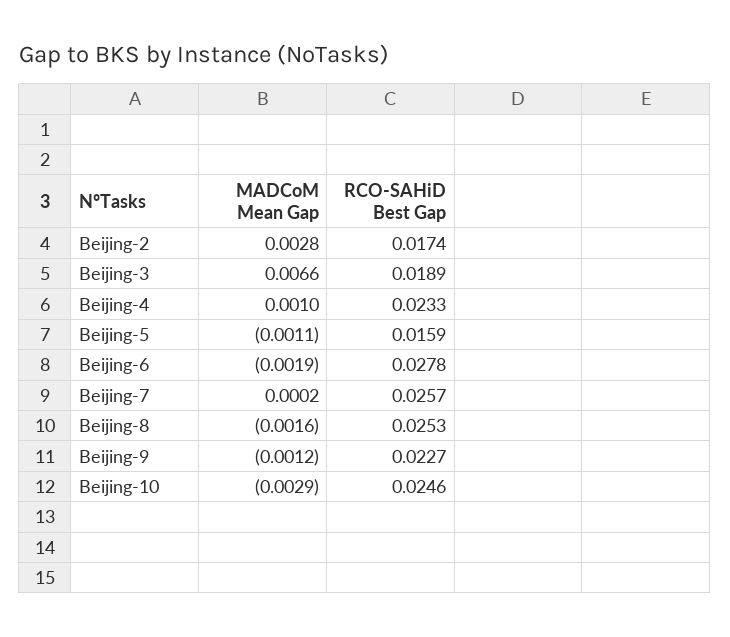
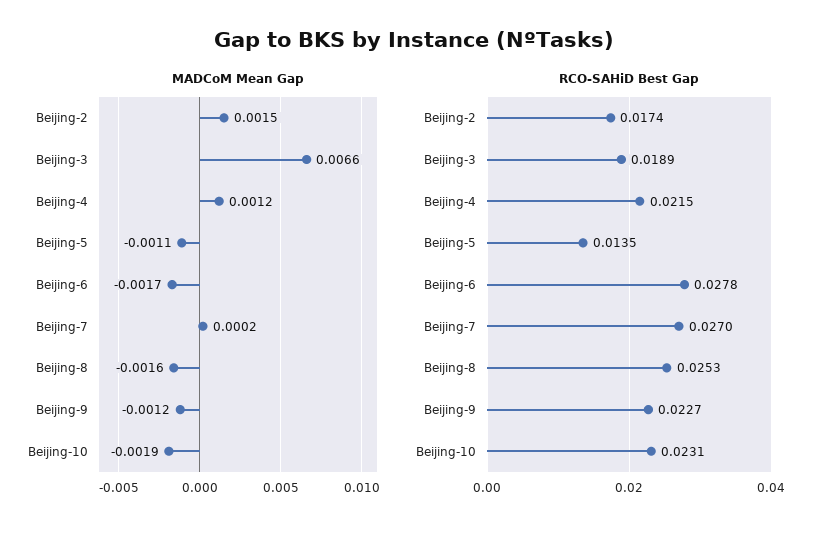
MADCoM Mean Gap, Beijing-2: 0.0028 -> 0.0015
MADCoM Mean Gap, Beijing-4: 0.001 -> 0.0012
RCO-SAHiD Best Gap, Beijing-4: 0.0233 -> 0.0215
RCO-SAHiD Best Gap, Beijing-5: 0.0159 -> 0.0135
MADCoM Mean Gap, Beijing-6: -0.0019 -> -0.0017
RCO-SAHiD Best Gap, Beijing-7: 0.0257 -> 0.027
MADCoM Mean Gap, Beijing-10: -0.0029 -> -0.0019
RCO-SAHiD Best Gap, Beijing-10: 0.0246 -> 0.0231

